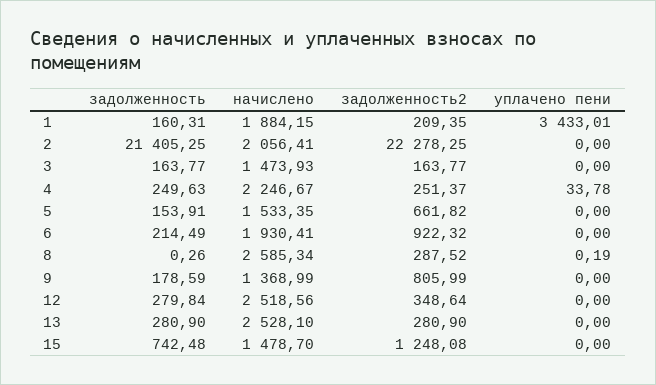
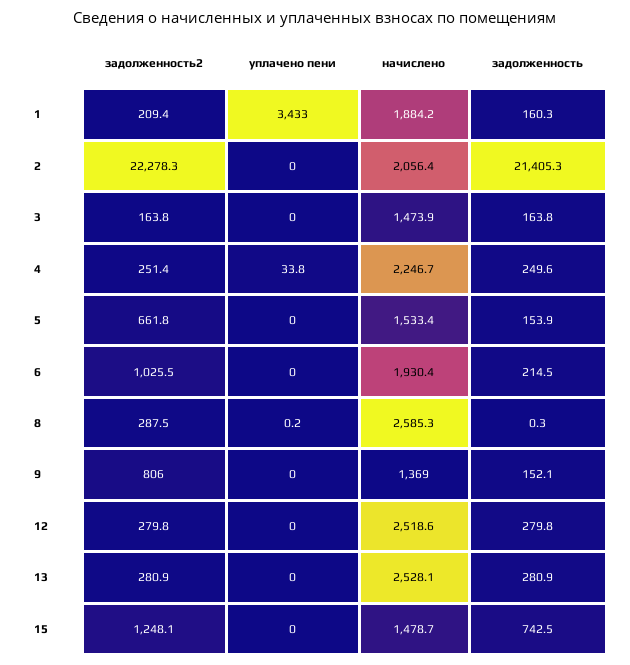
задолженность2, 6: 922.32 -> 1025.5
задолженность, 9: 178.59 -> 152.1
задолженность2, 12: 348.64 -> 279.8

